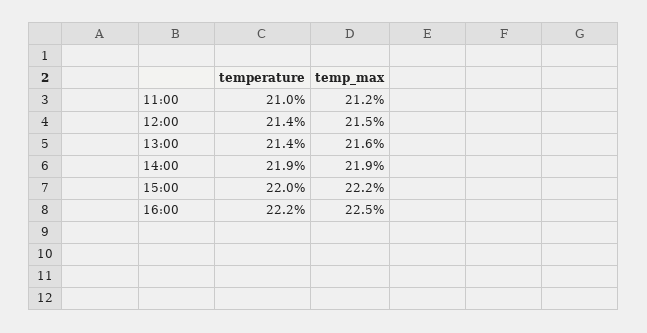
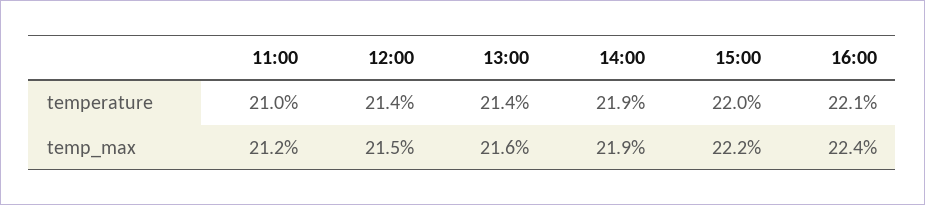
temperature, 16:00: 22.2 -> 22.1
temp_max, 16:00: 22.5 -> 22.4

